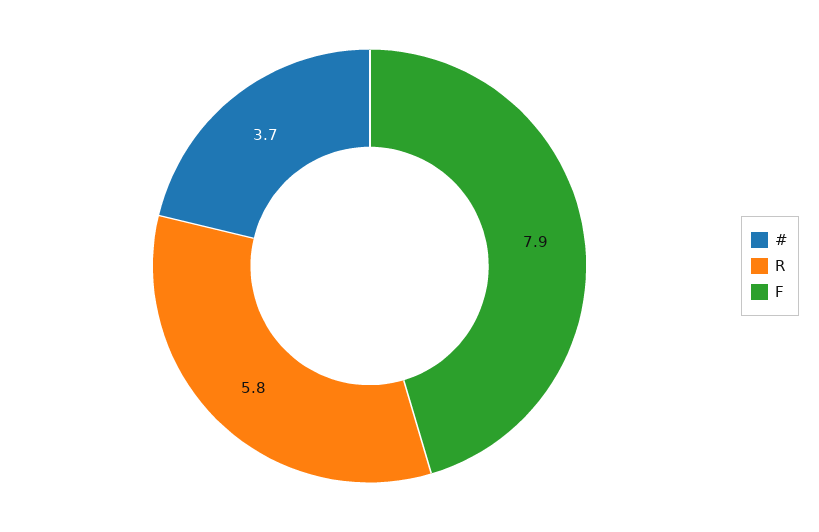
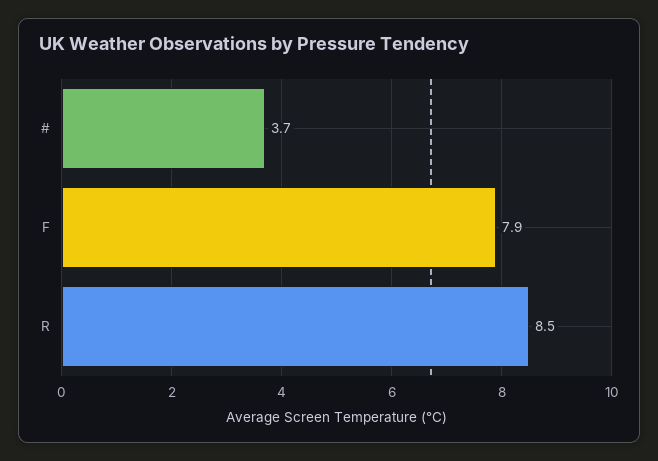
R: 5.8 -> 8.5

